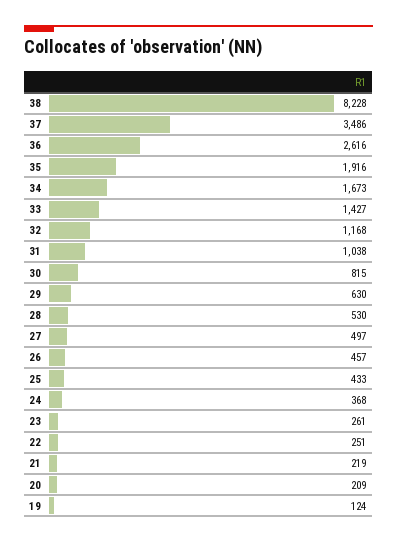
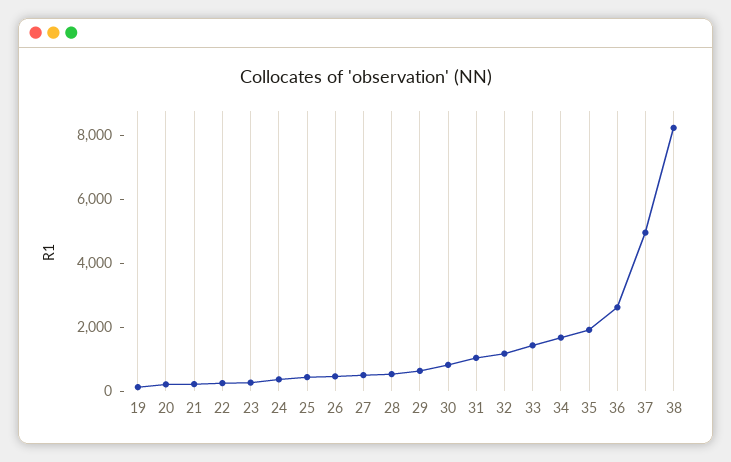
37: 3486 -> 5000

